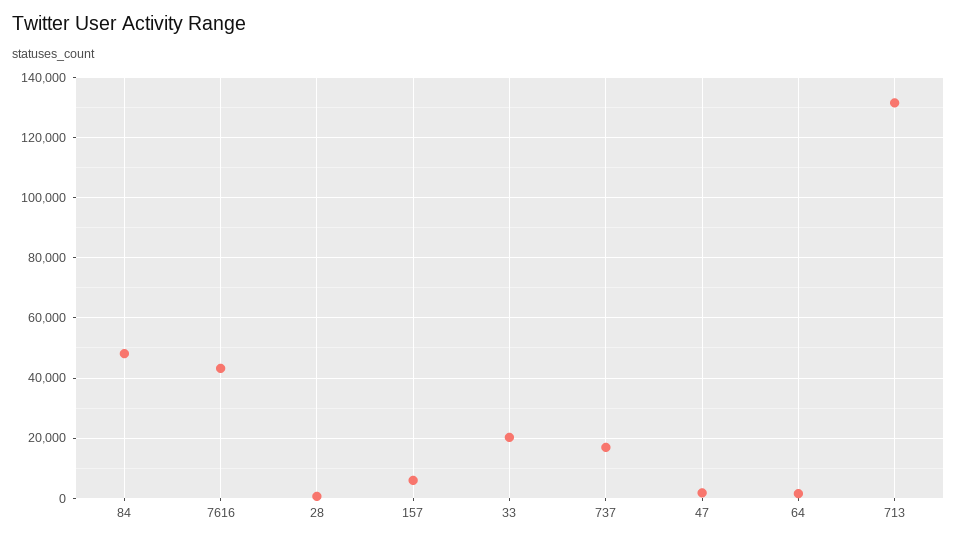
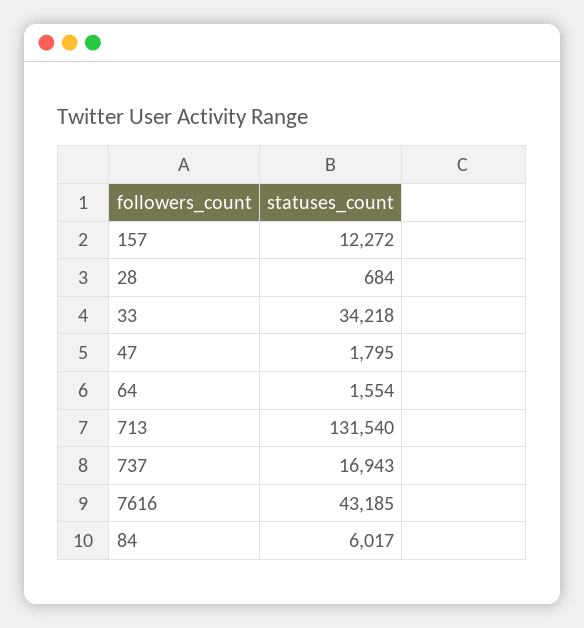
84: 48000 -> 6017
157: 6000 -> 12272
33: 20000 -> 34218

